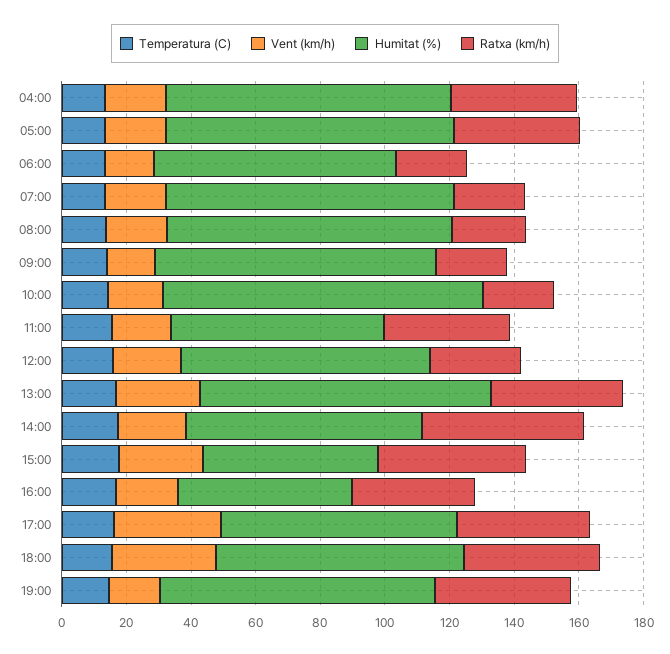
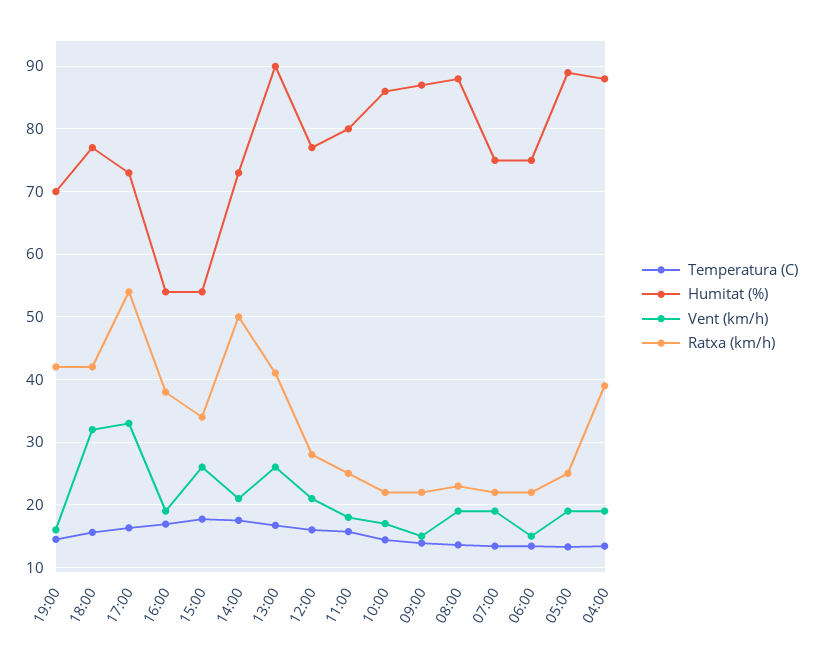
Ratxa (km/h), 05:00: 40 -> 25
Humitat (%), 07:00: 90 -> 75
Humitat (%), 10:00: 100 -> 86
Humitat (%), 11:00: 65 -> 80
Ratxa (km/h), 11:00: 40 -> 25
Ratxa (km/h), 15:00: 45 -> 34
Ratxa (km/h), 17:00: 40 -> 54
Humitat (%), 19:00: 85 -> 70

